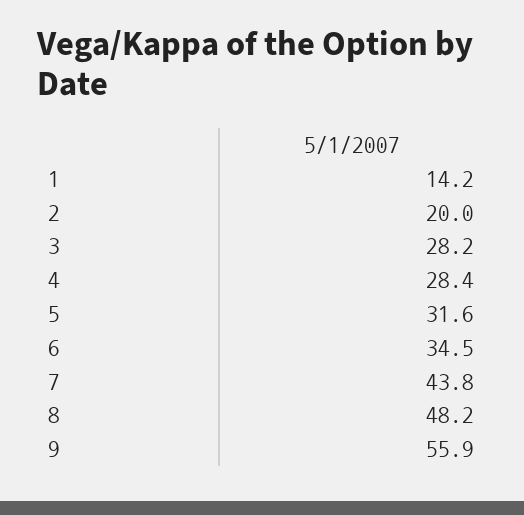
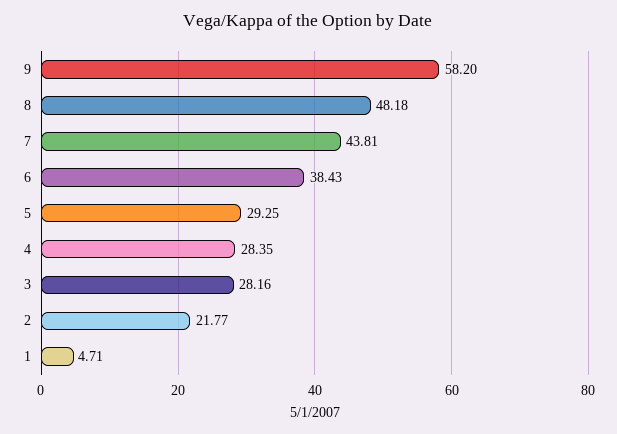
1: 14.2 -> 4.71
2: 20 -> 21.77
5: 31.6 -> 29.25
6: 34.5 -> 38.43
9: 55.9 -> 58.2

